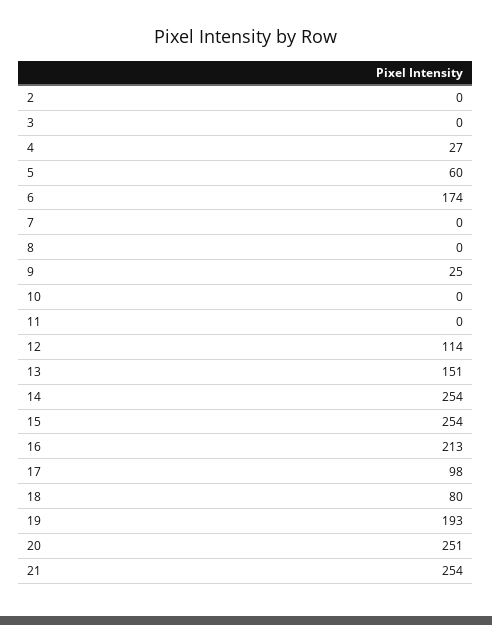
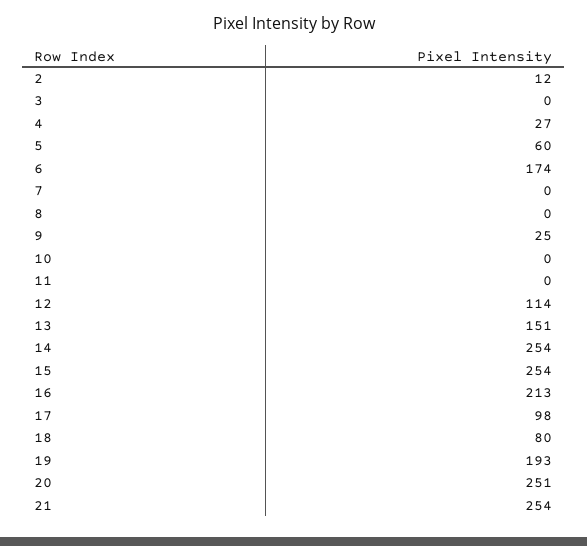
2: 0 -> 12

